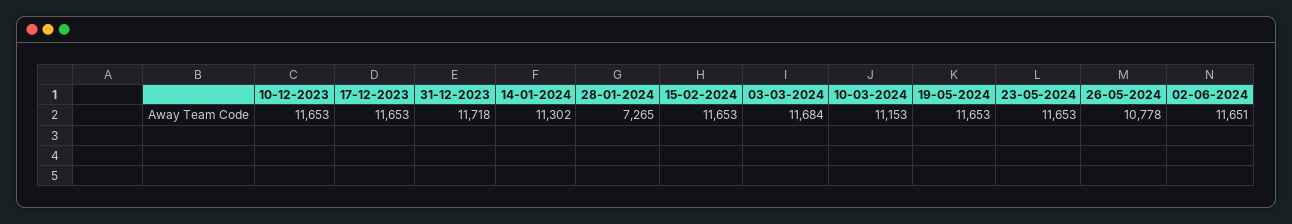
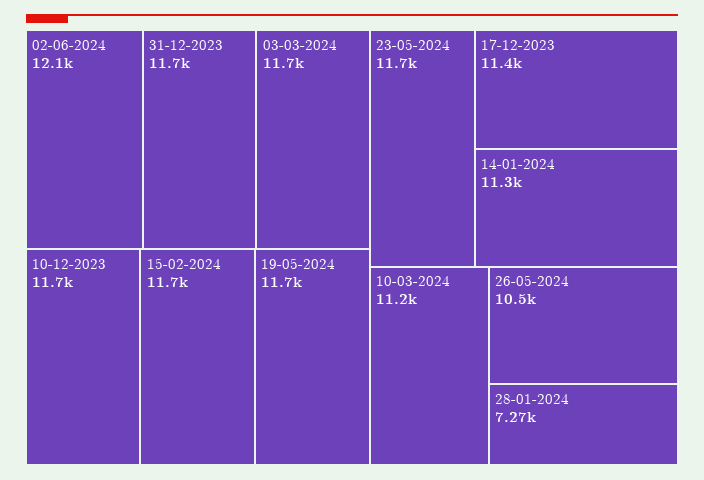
17-12-2023: 11653 -> 11400
26-05-2024: 10778 -> 10500
02-06-2024: 11651 -> 12100

